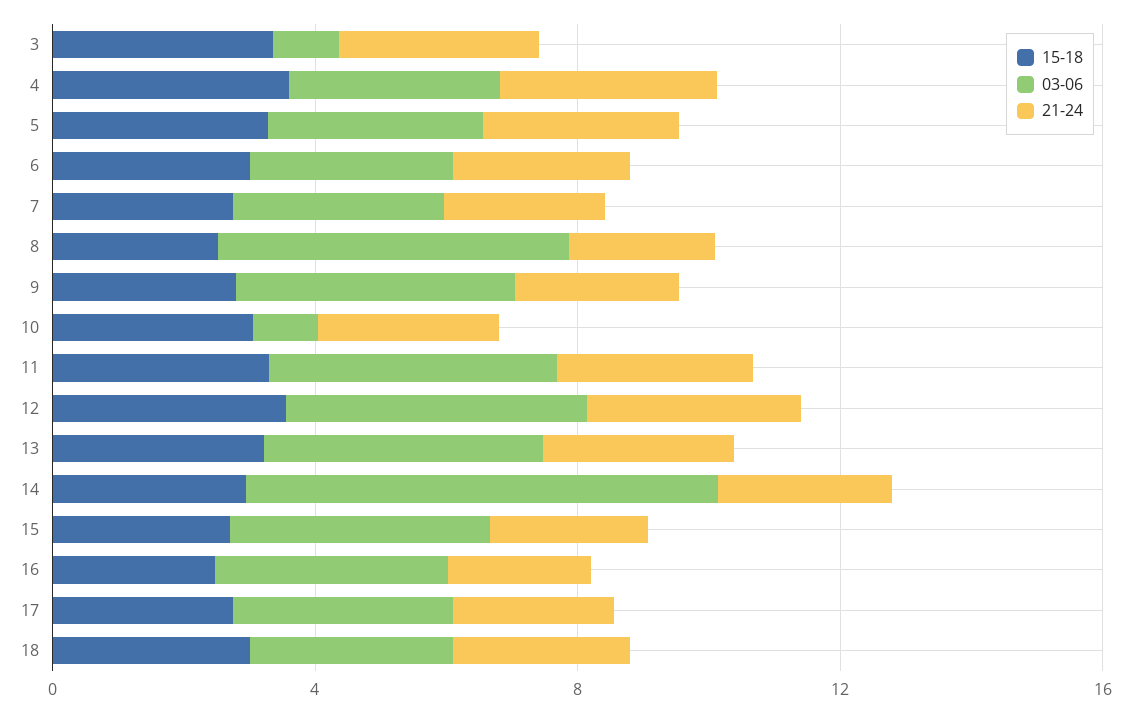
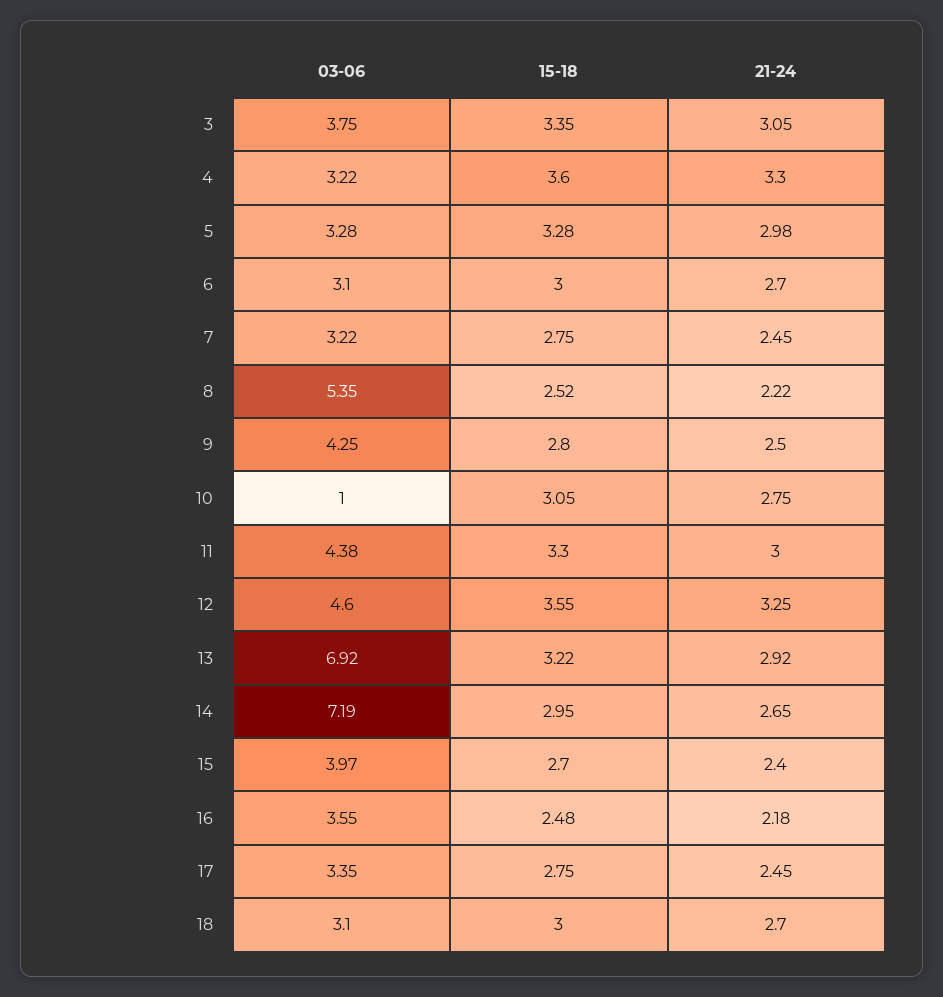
03-06, 3: 1 -> 3.75
03-06, 13: 4 -> 6.92

